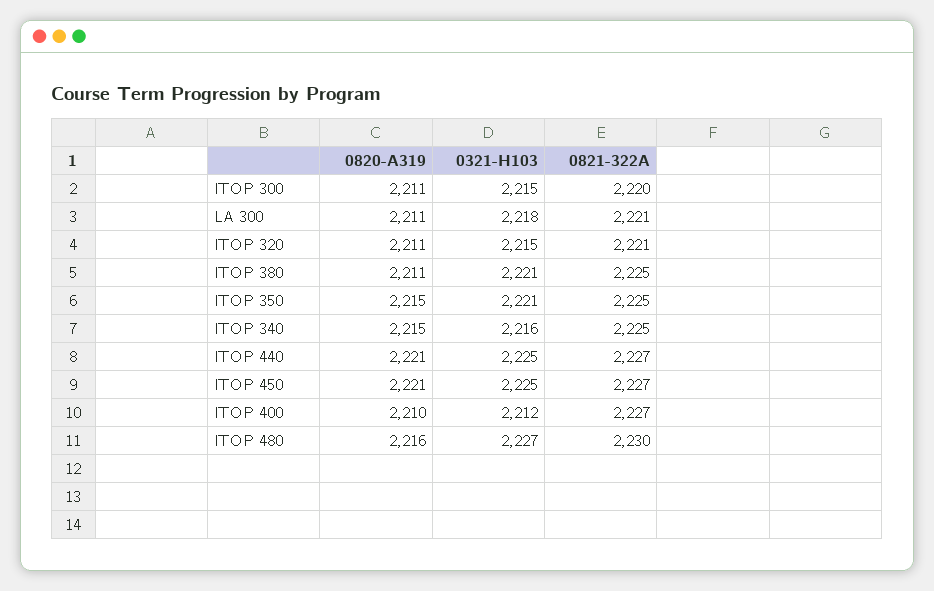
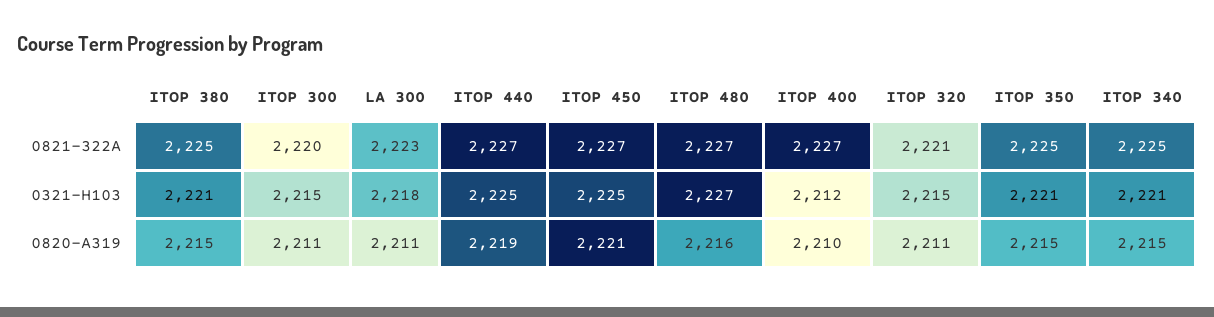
0821-322A, LA 300: 2221 -> 2223
0820-A319, ITOP 380: 2211 -> 2215
0321-H103, ITOP 340: 2216 -> 2221
0820-A319, ITOP 440: 2221 -> 2219
0821-322A, ITOP 480: 2230 -> 2227

